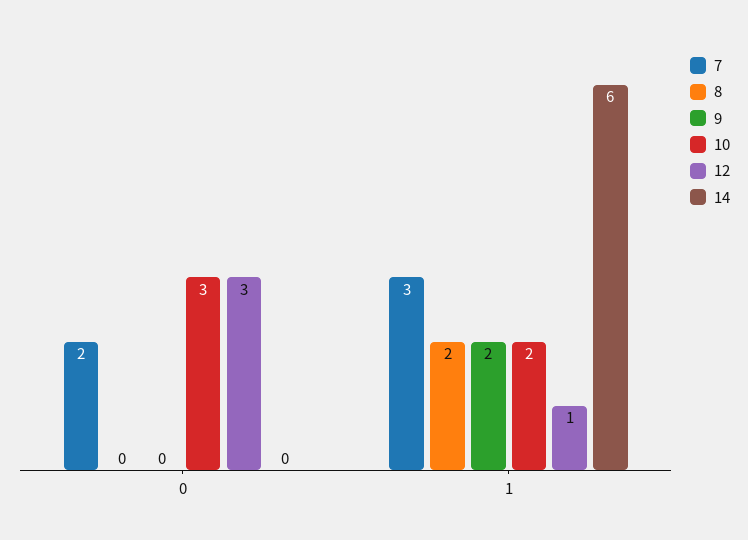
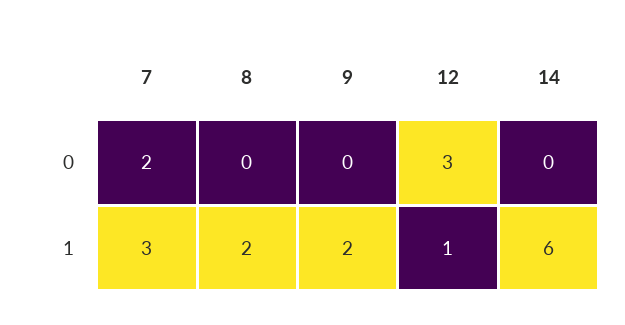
10, 0: 3 -> none
10, 1: 2 -> none

